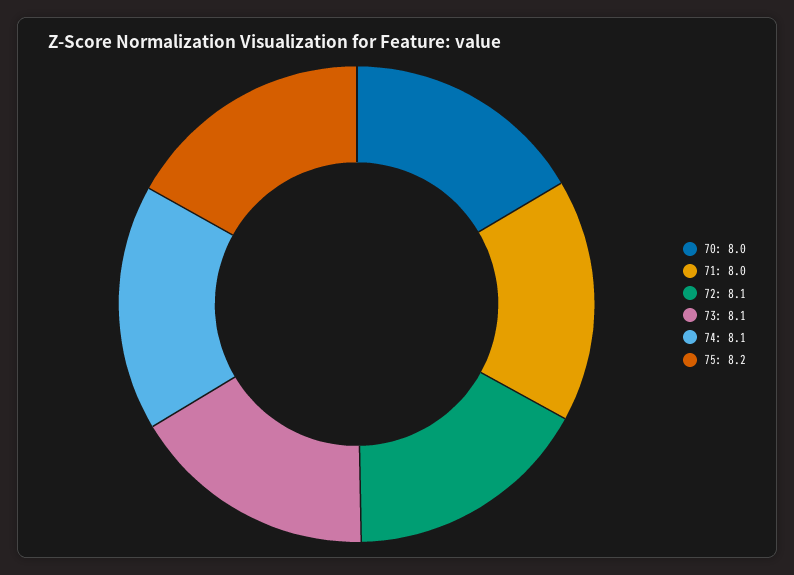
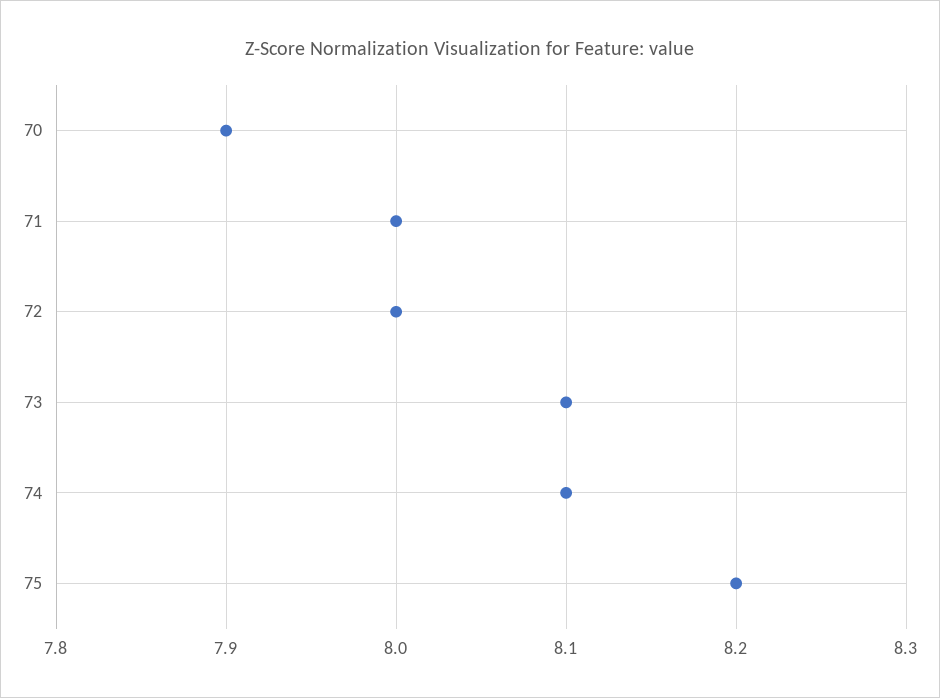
70: 8 -> 7.9
72: 8.1 -> 8

